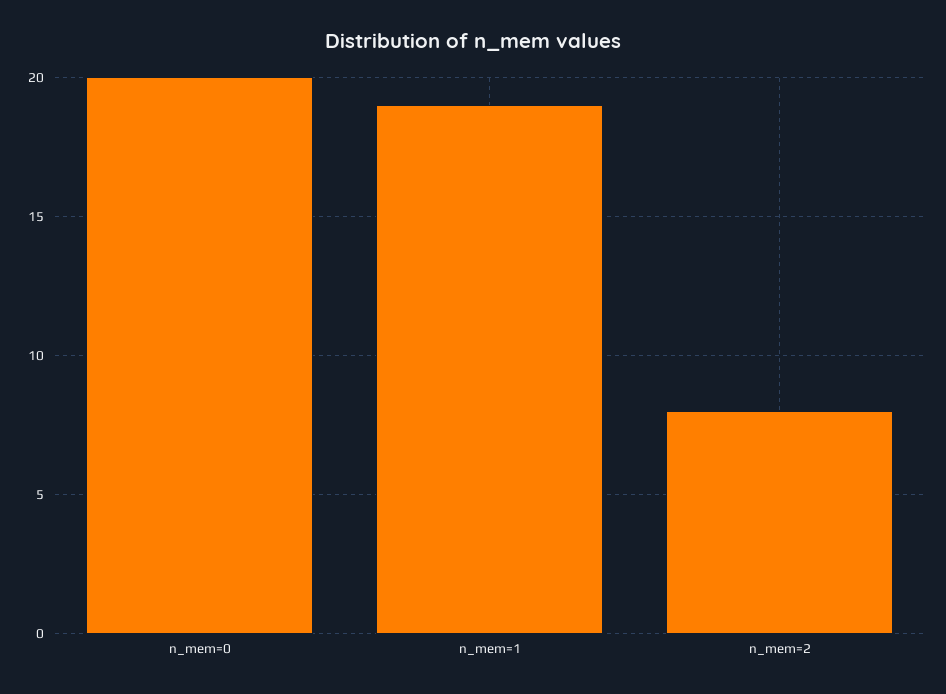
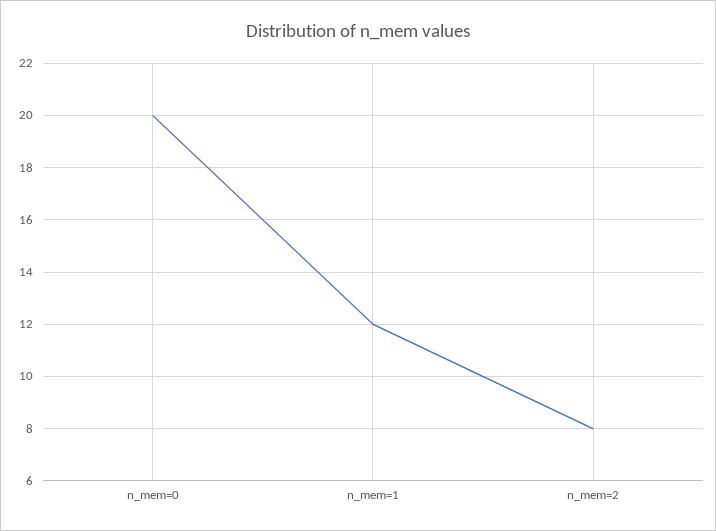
n_mem=1: 19 -> 12

